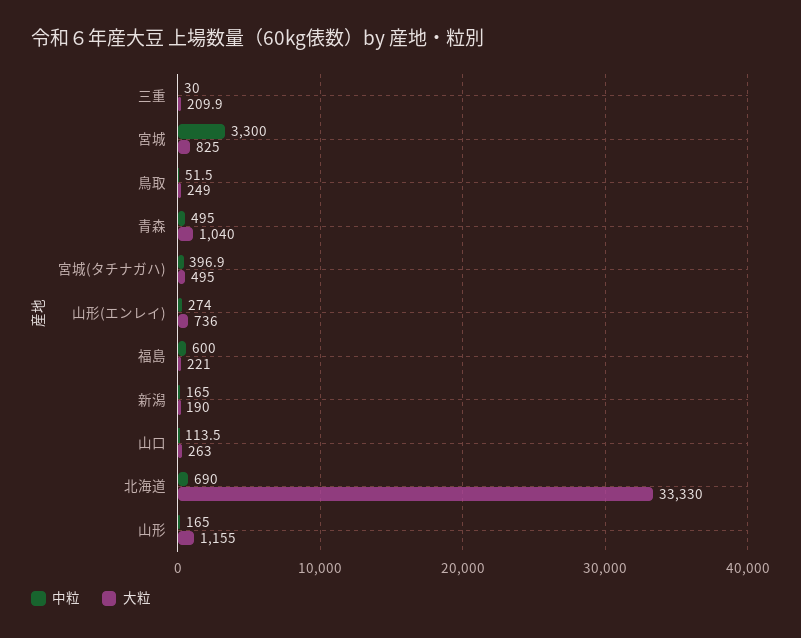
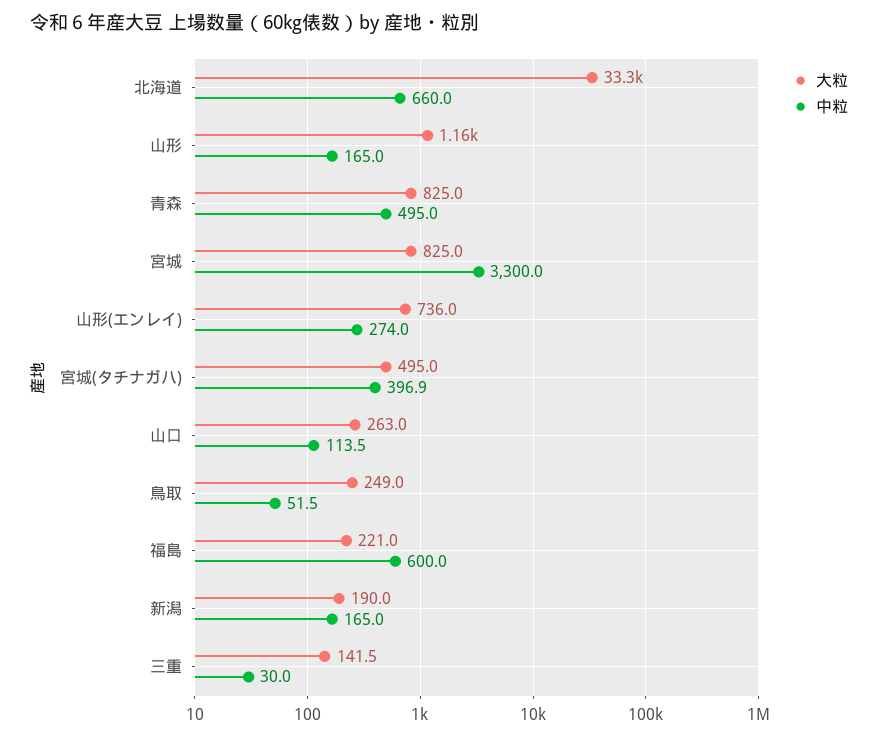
大粒, 三重: 209.9 -> 141.5
大粒, 青森: 1040 -> 825
中粒, 北海道: 690 -> 660

